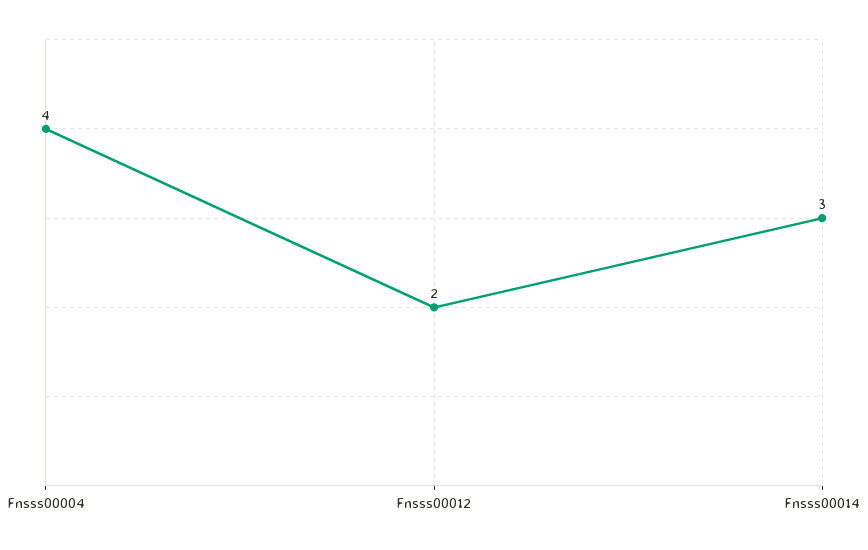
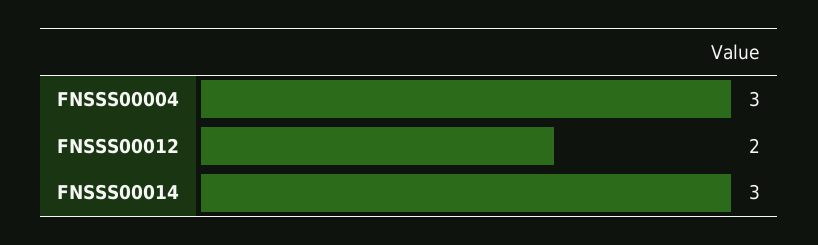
Fnsss00004: 4 -> 3

